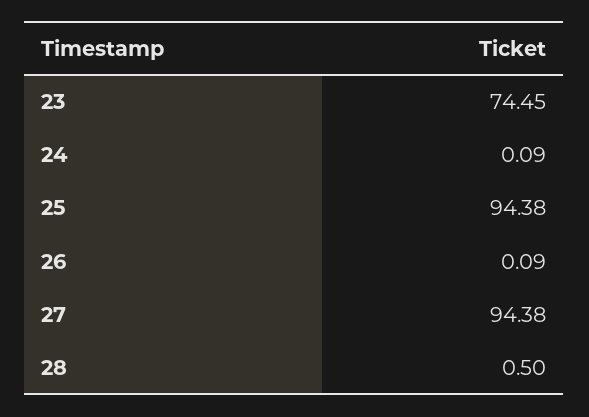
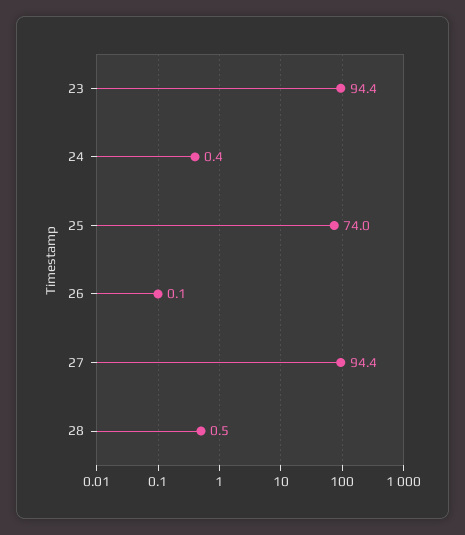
23: 74.45 -> 94.4
24: 0.09 -> 0.4
25: 94.38 -> 74

